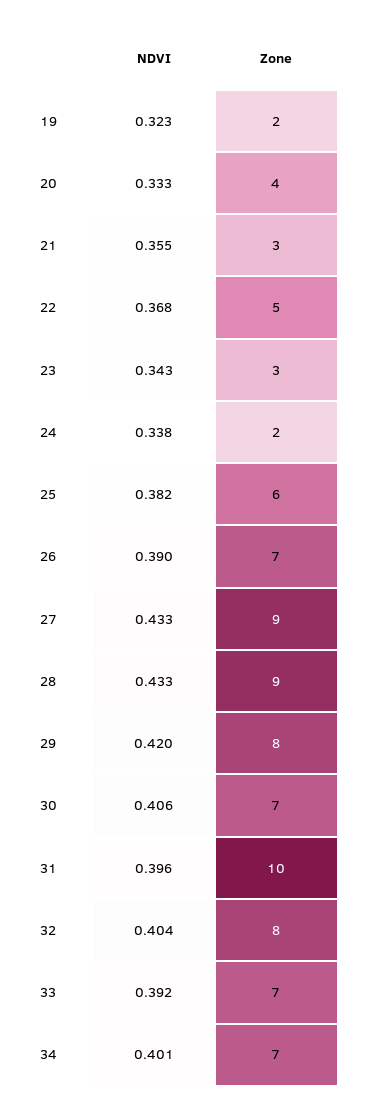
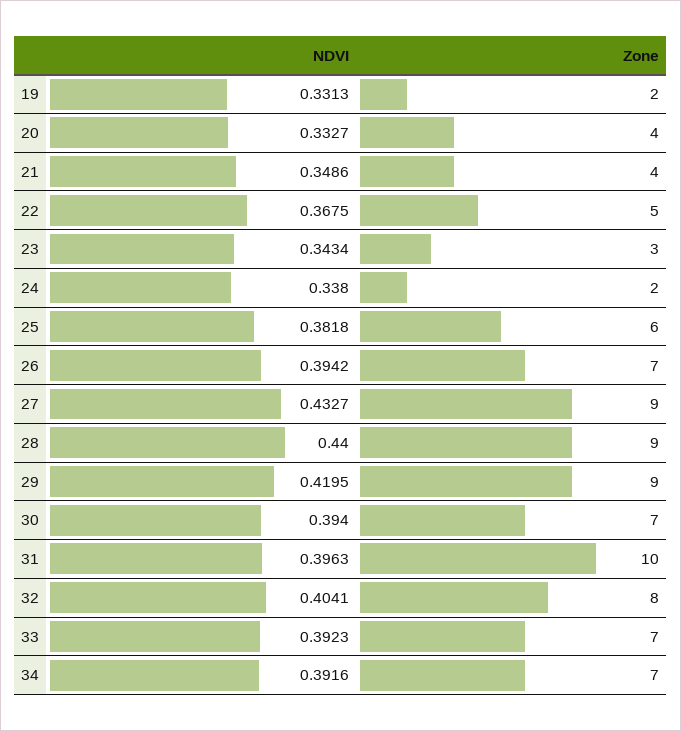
NDVI, 19: 0.323 -> 0.3313
NDVI, 21: 0.355 -> 0.3486
Zone, 21: 3 -> 4
NDVI, 26: 0.39 -> 0.3942
NDVI, 28: 0.433 -> 0.44
Zone, 29: 8 -> 9
NDVI, 30: 0.406 -> 0.394
NDVI, 34: 0.401 -> 0.3916

